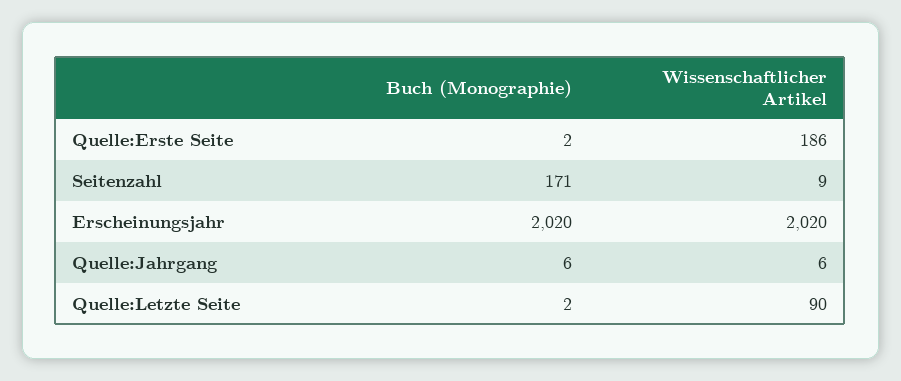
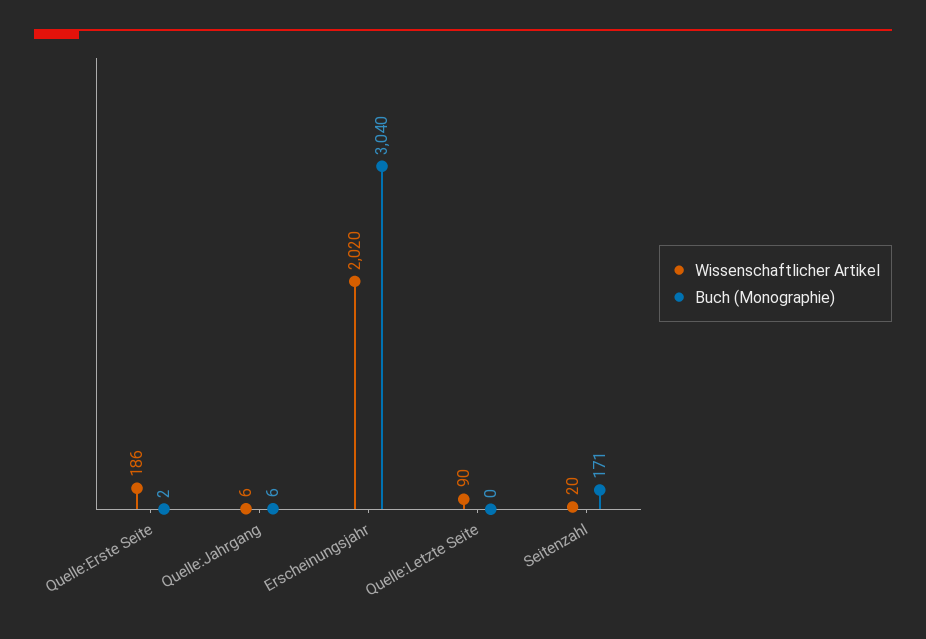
Wissenschaftlicher Artikel, Seitenzahl: 9 -> 20
Buch (Monographie), Erscheinungsjahr: 2020 -> 3040
Buch (Monographie), Quelle:Letzte Seite: 2 -> 0

